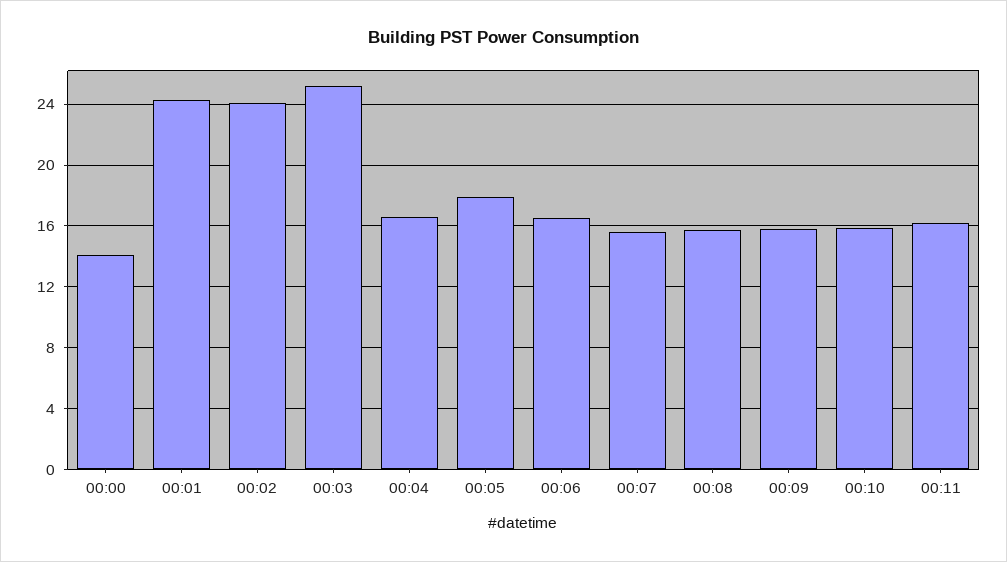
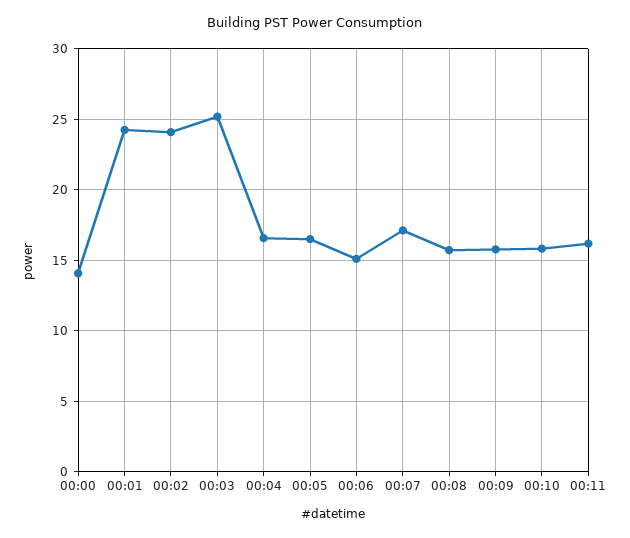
00:05: 18 -> 16.5
00:06: 16.5 -> 15
00:07: 15.5 -> 17

